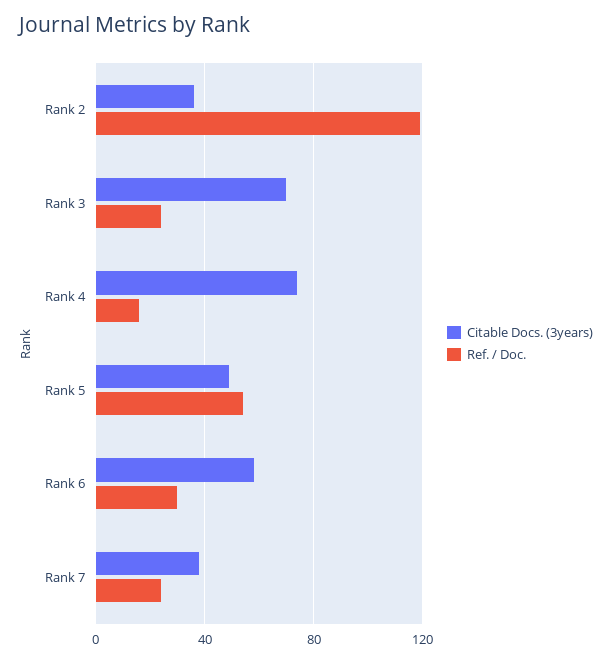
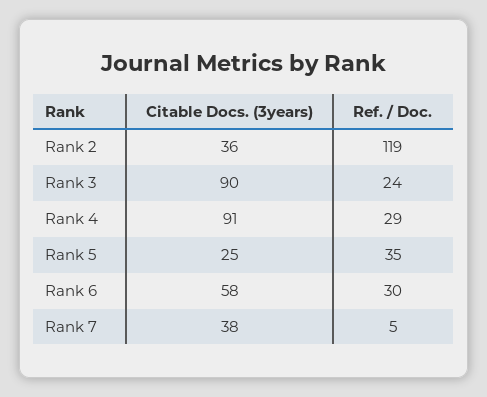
Citable Docs. (3years), Rank 3: 70 -> 90
Citable Docs. (3years), Rank 4: 75 -> 91
Ref. / Doc., Rank 4: 15 -> 29
Citable Docs. (3years), Rank 5: 50 -> 25
Ref. / Doc., Rank 5: 55 -> 35
Ref. / Doc., Rank 7: 25 -> 5

